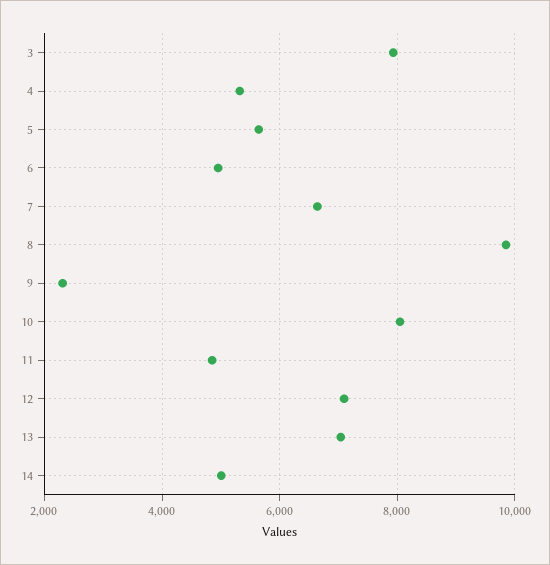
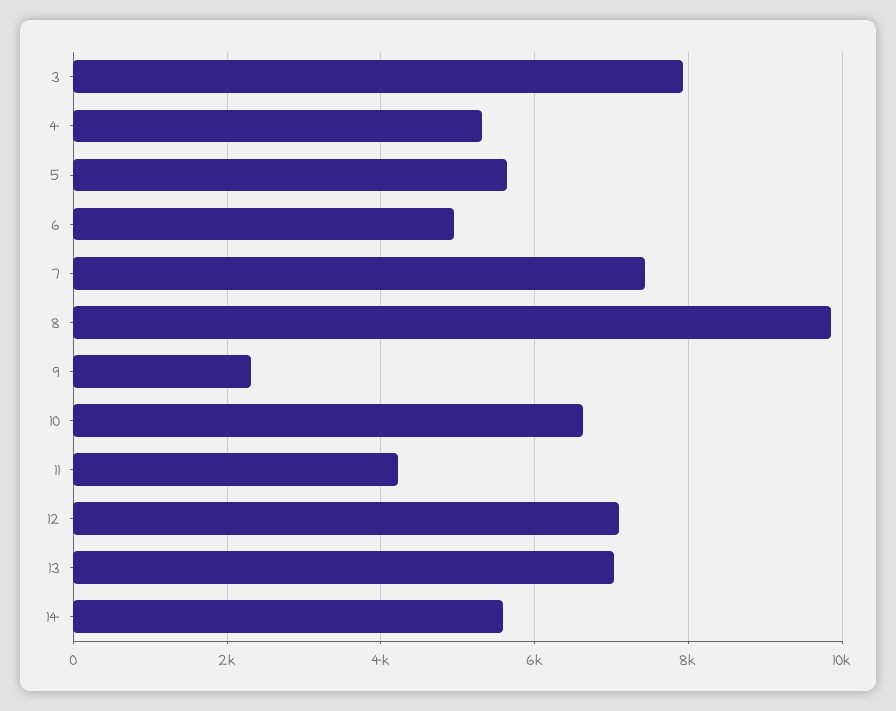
7: 6600 -> 7400
10: 8000 -> 6600
11: 4800 -> 4200
14: 5000 -> 5600

